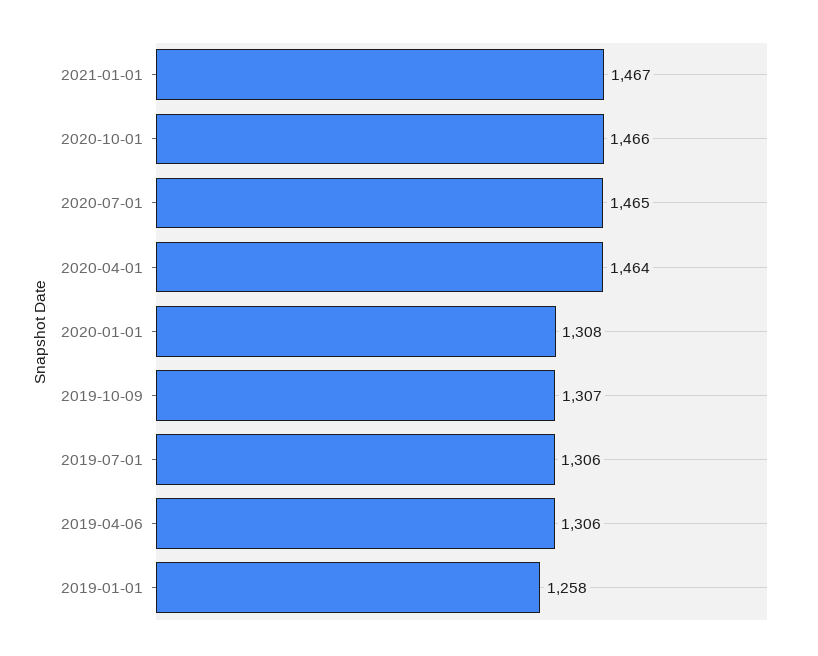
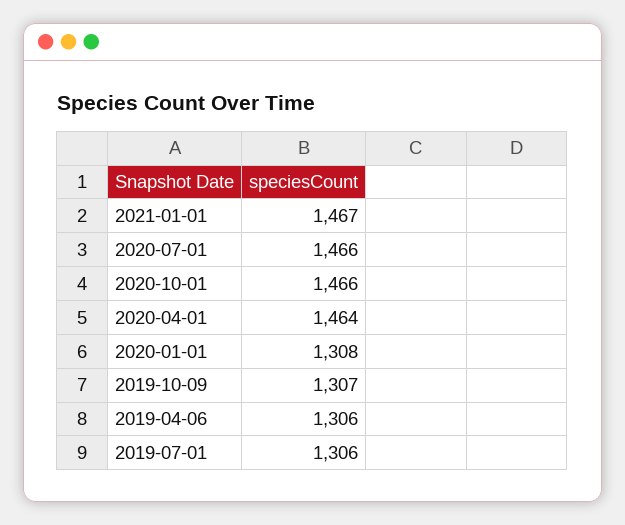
2020-07-01: 1465 -> 1466
2019-01-01: 1258 -> none

